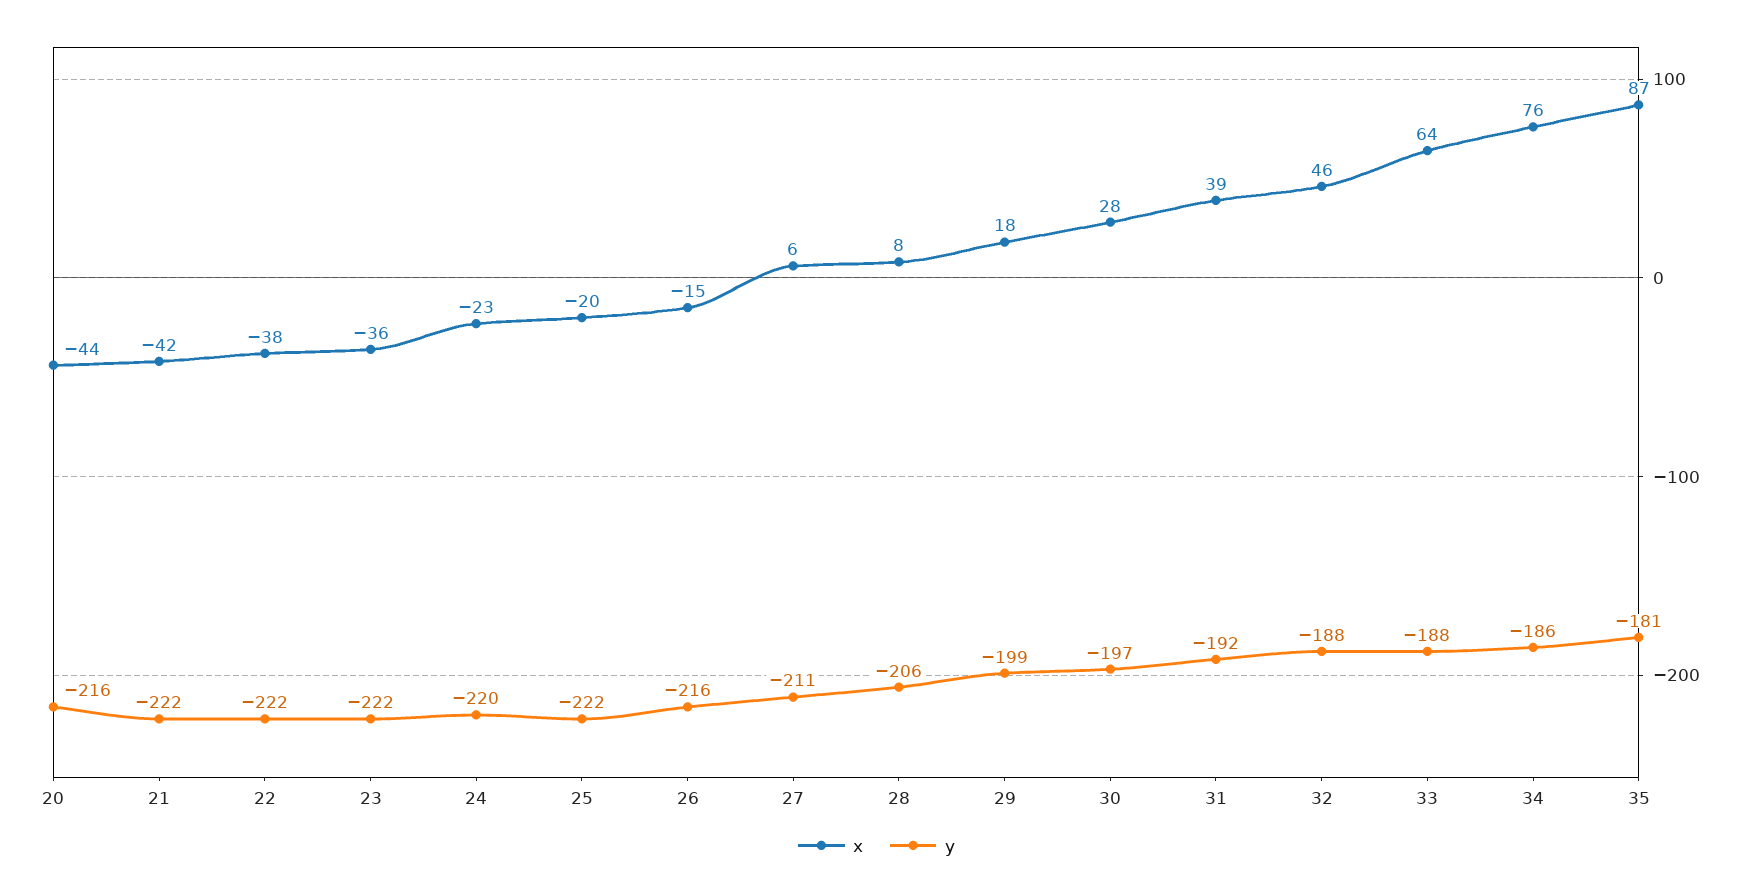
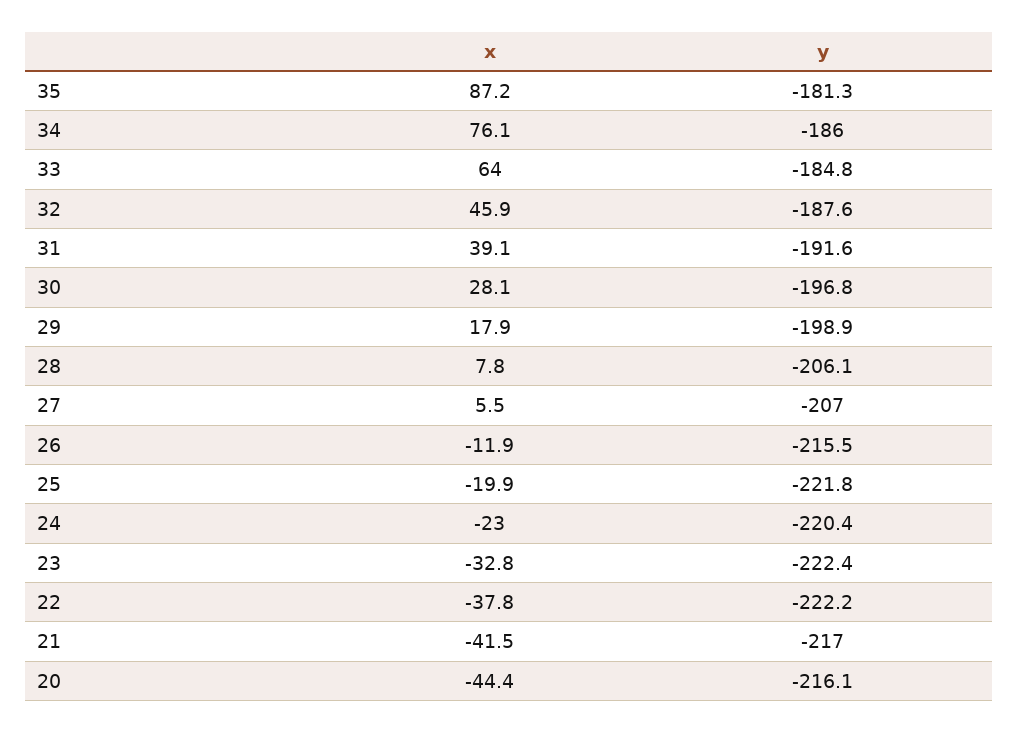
y, 21: -222 -> -217
x, 23: -36 -> -32.8
x, 26: -15 -> -11.9
y, 27: -211 -> -207
y, 33: -188 -> -184.8

